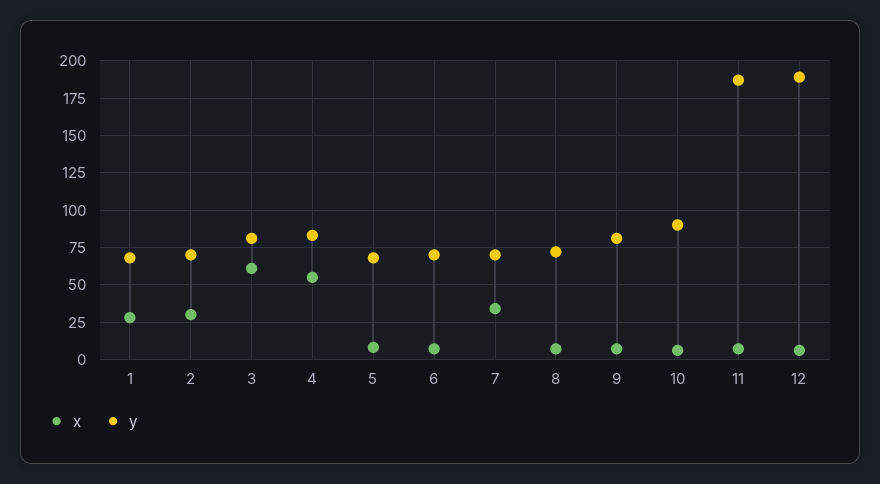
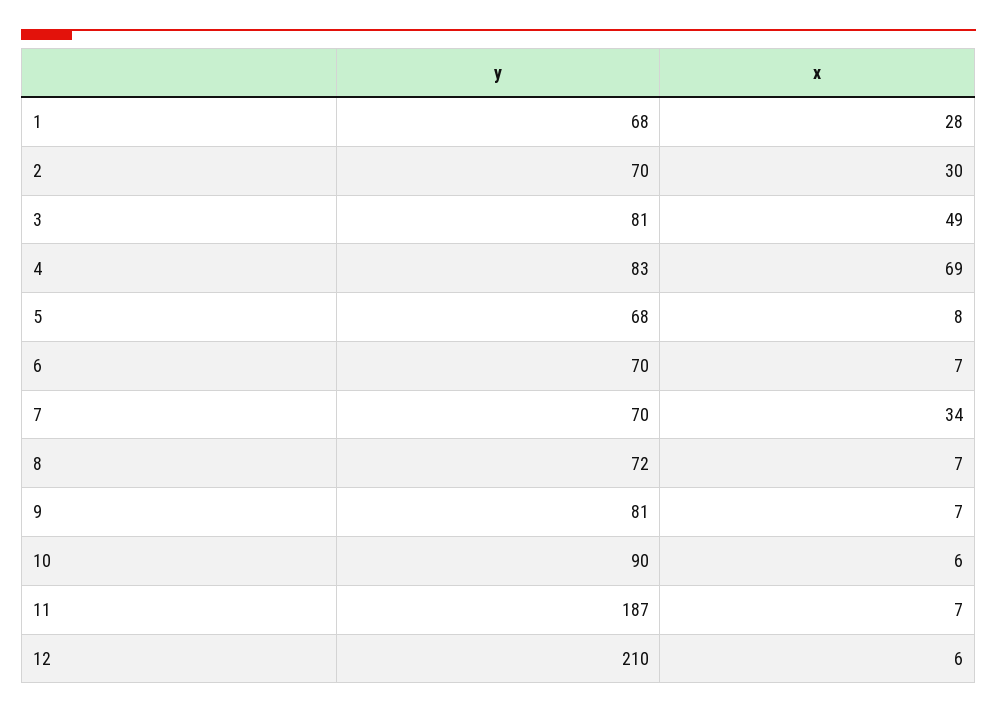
x, 3: 60 -> 49
x, 4: 55 -> 69
y, 12: 190 -> 210

